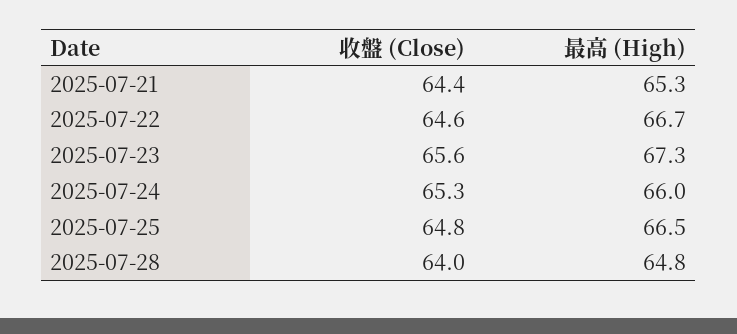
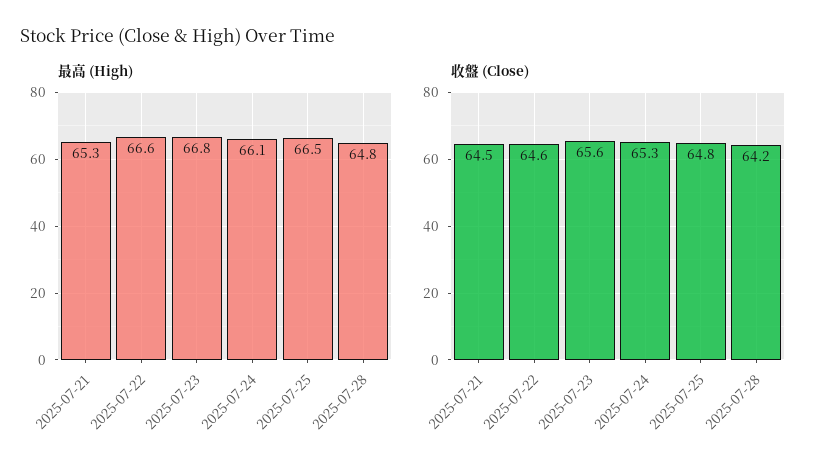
收盤 (Close), 2025-07-21: 64.4 -> 64.5
最高 (High), 2025-07-22: 66.7 -> 66.6
最高 (High), 2025-07-23: 67.3 -> 66.8
最高 (High), 2025-07-24: 66 -> 66.1
收盤 (Close), 2025-07-28: 64 -> 64.2

